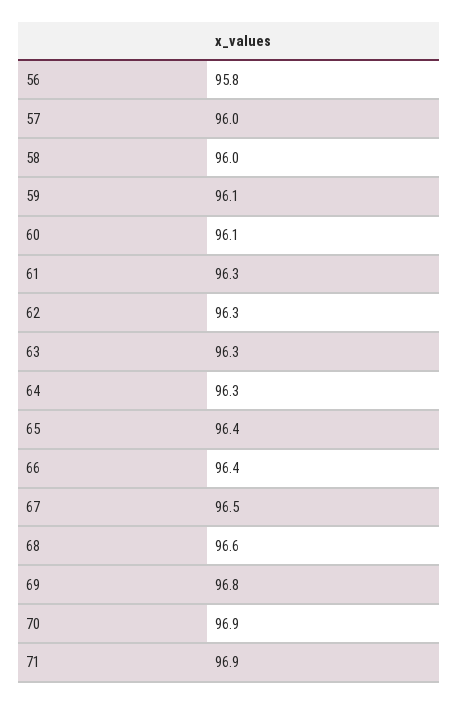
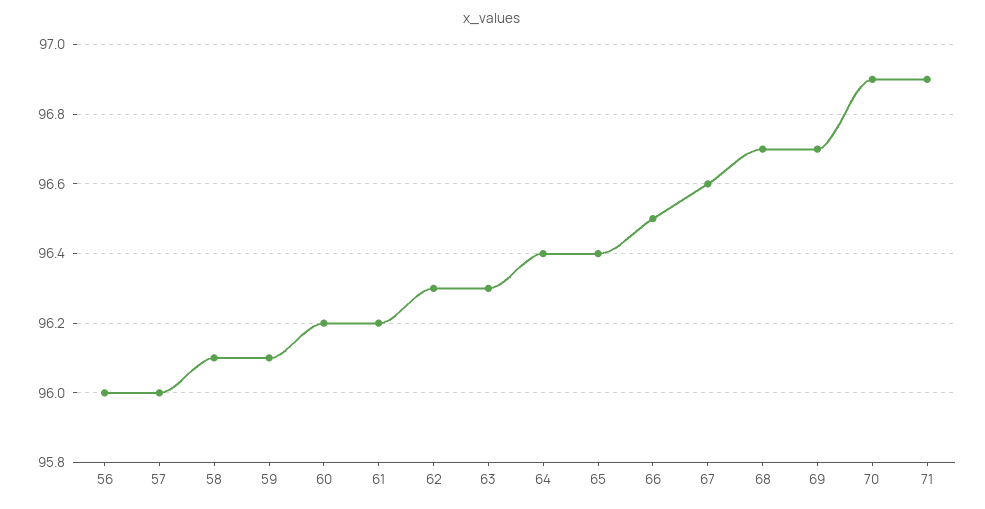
56: 95.8 -> 96
58: 96 -> 96.1
60: 96.1 -> 96.2
61: 96.3 -> 96.2
64: 96.3 -> 96.4
66: 96.4 -> 96.5
67: 96.5 -> 96.6
68: 96.6 -> 96.7
69: 96.8 -> 96.7

